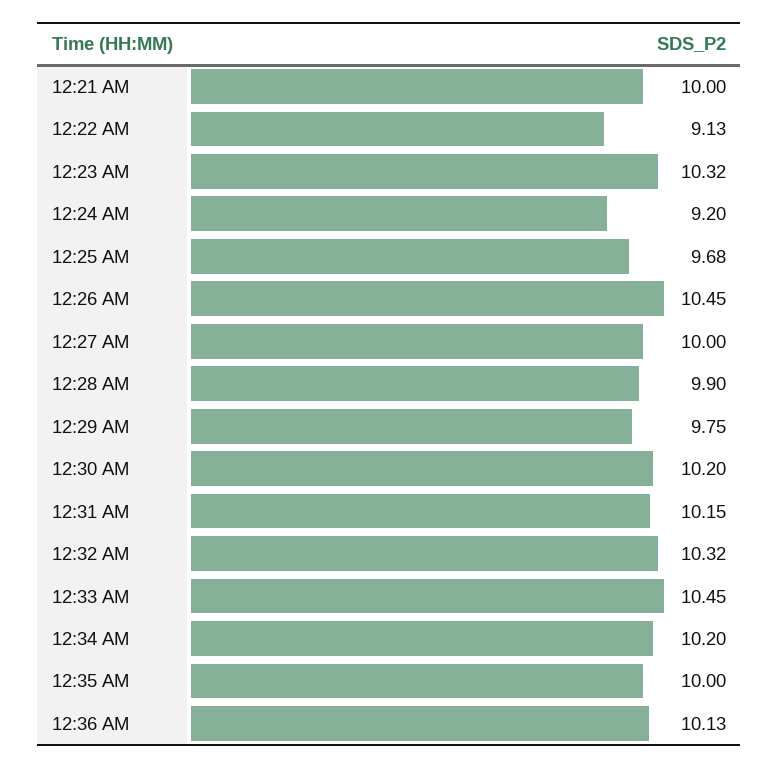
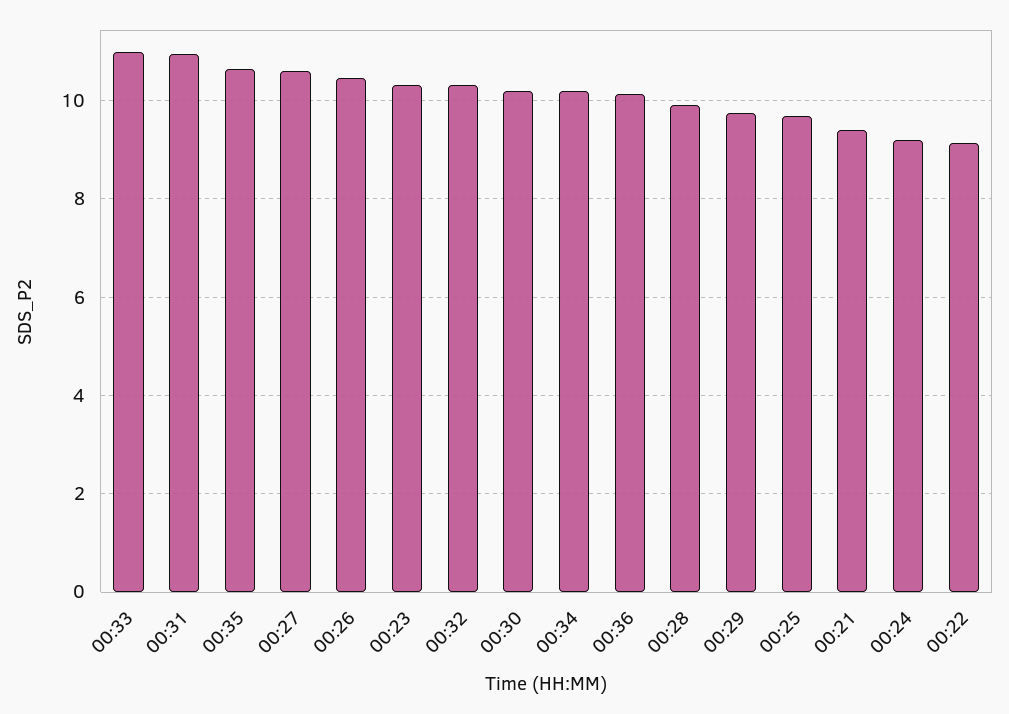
12:21 AM: 10 -> 9.4
12:27 AM: 10 -> 10.6
12:31 AM: 10.15 -> 11
12:33 AM: 10.45 -> 11
12:35 AM: 10 -> 10.6

